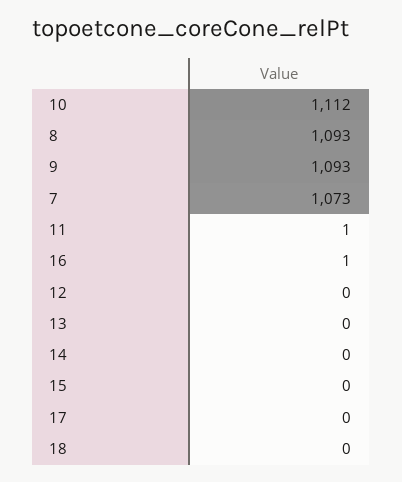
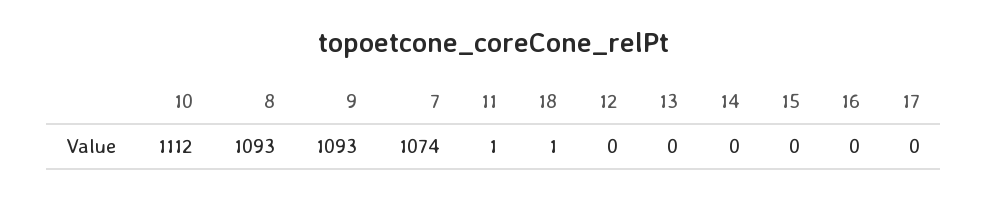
7: 1073 -> 1074
16: 1 -> 0
18: 0 -> 1

